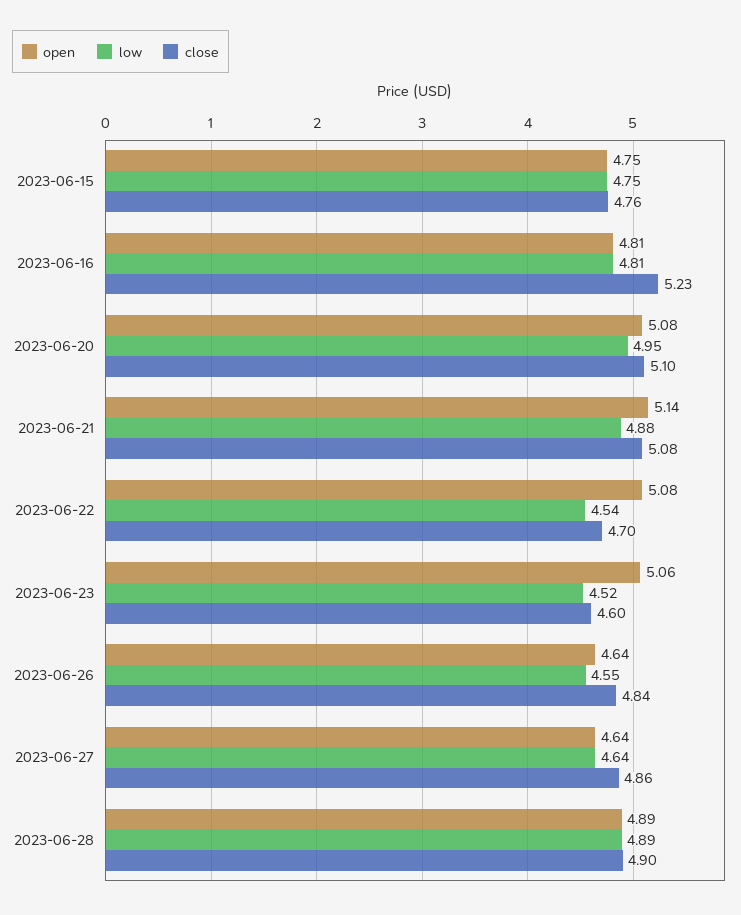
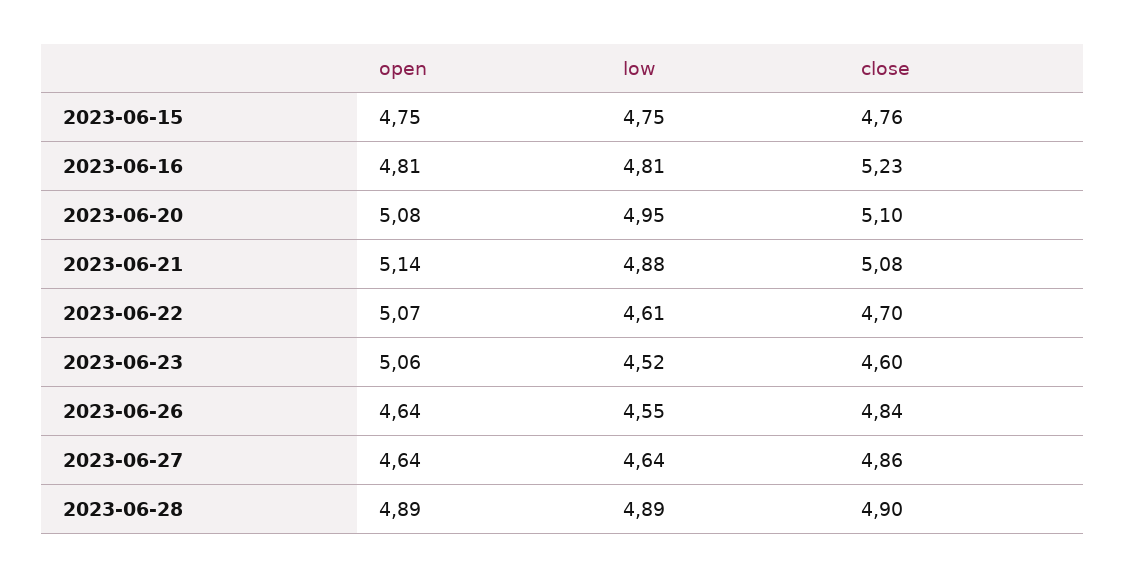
open, 2023-06-22: 5.08 -> 5.07
low, 2023-06-22: 4.54 -> 4.61

